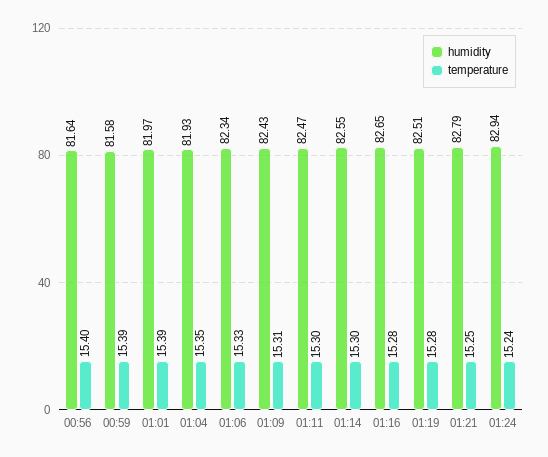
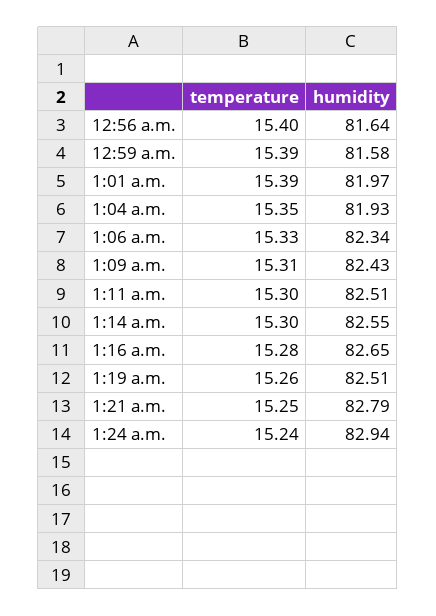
humidity, 01:11: 82.47 -> 82.51
temperature, 01:19: 15.28 -> 15.26

